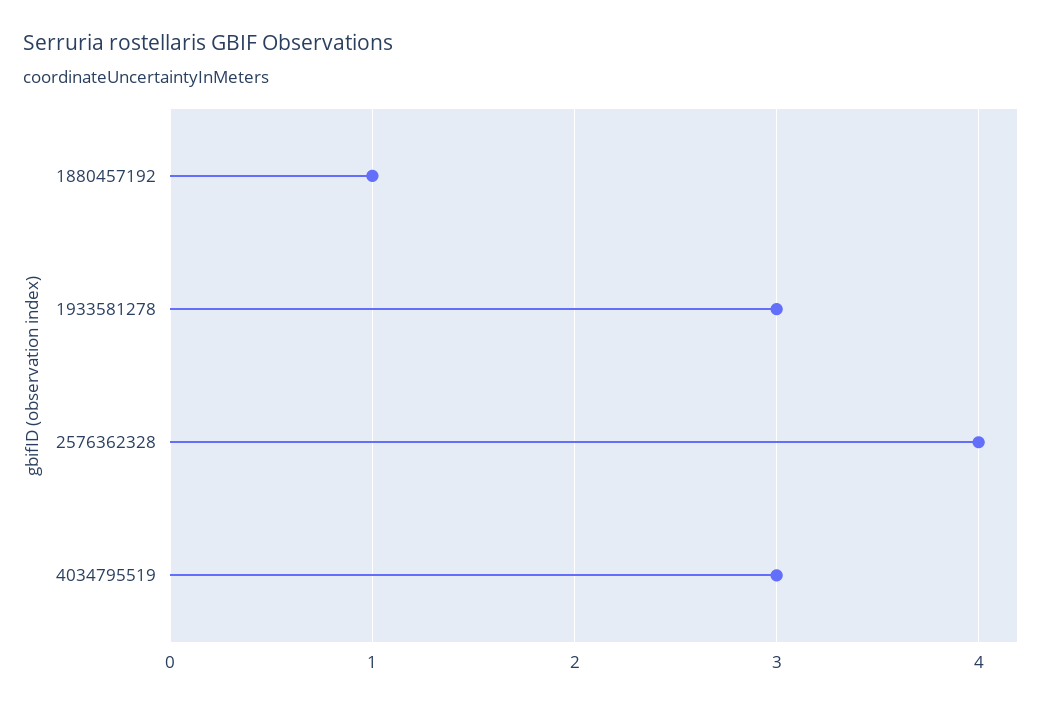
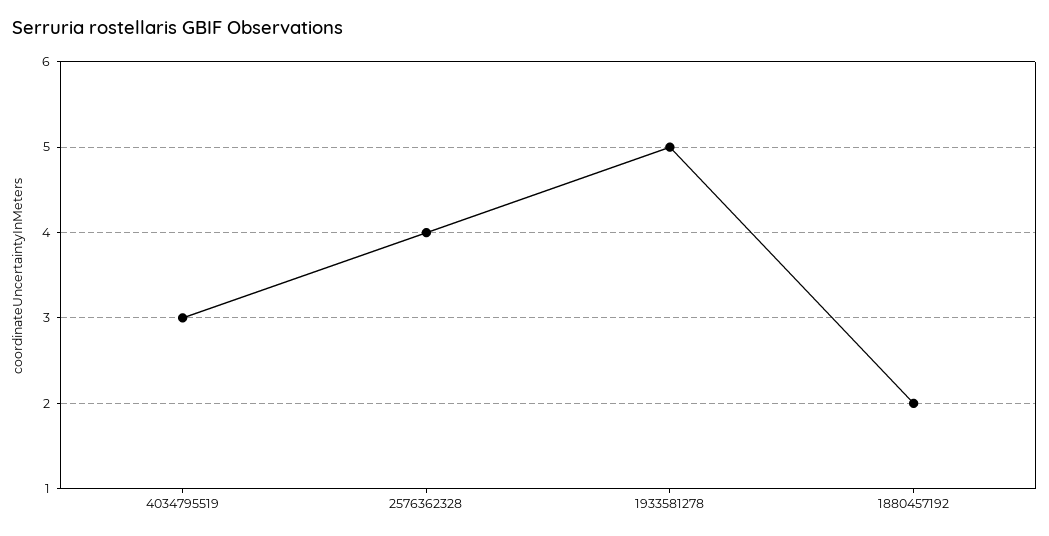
1880457192: 1 -> 2
1933581278: 3 -> 5

